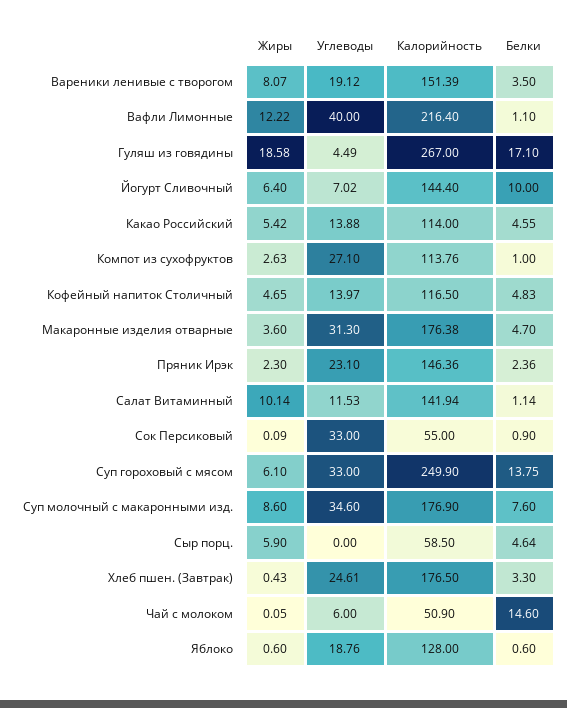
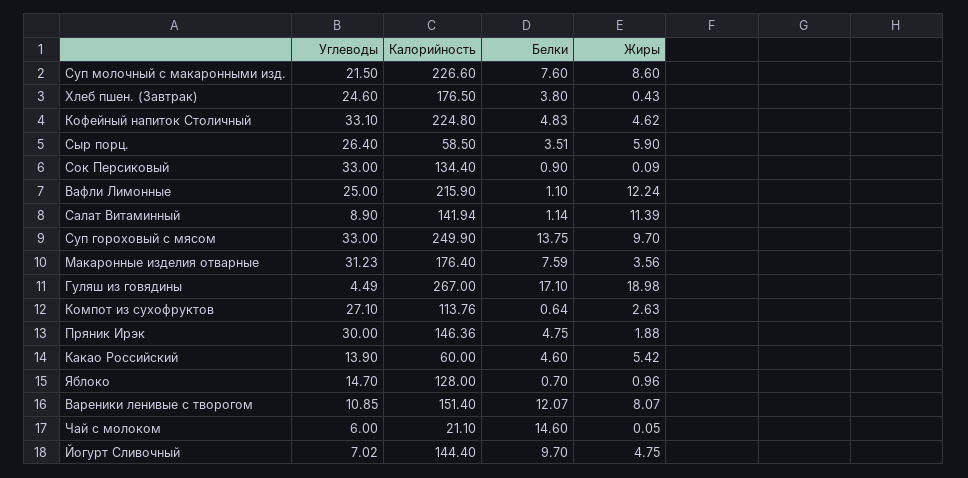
Углеводы, Вареники ленивые с творогом: 19.12 -> 10.85
Калорийность, Вареники ленивые с творогом: 151.39 -> 151.4
Белки, Вареники ленивые с творогом: 3.5 -> 12.07
Жиры, Вафли Лимонные: 12.22 -> 12.24
Углеводы, Вафли Лимонные: 40 -> 25
Калорийность, Вафли Лимонные: 216.4 -> 215.9
Жиры, Гуляш из говядины: 18.58 -> 18.98
Жиры, Йогурт Сливочный: 6.4 -> 4.75
Белки, Йогурт Сливочный: 10 -> 9.7
Углеводы, Какао Российский: 13.88 -> 13.9
Калорийность, Какао Российский: 114 -> 60
Белки, Какао Российский: 4.55 -> 4.6
Белки, Компот из сухофруктов: 1 -> 0.64
Жиры, Кофейный напиток Столичный: 4.65 -> 4.62
Углеводы, Кофейный напиток Столичный: 13.97 -> 33.1
Калорийность, Кофейный напиток Столичный: 116.5 -> 224.8
Жиры, Макаронные изделия отварные: 3.6 -> 3.56
Углеводы, Макаронные изделия отварные: 31.3 -> 31.23
Калорийность, Макаронные изделия отварные: 176.38 -> 176.4
Белки, Макаронные изделия отварные: 4.7 -> 7.59
Жиры, Пряник Ирэк: 2.3 -> 1.88
Углеводы, Пряник Ирэк: 23.1 -> 30
Белки, Пряник Ирэк: 2.36 -> 4.75
Жиры, Салат Витаминный: 10.14 -> 11.39
Углеводы, Салат Витаминный: 11.53 -> 8.9
Калорийность, Сок Персиковый: 55 -> 134.4
Жиры, Суп гороховый с мясом: 6.1 -> 9.7
Углеводы, Суп молочный с макаронными изд.: 34.6 -> 21.5
Калорийность, Суп молочный с макаронными изд.: 176.9 -> 226.6
Углеводы, Сыр порц.: 0 -> 26.4
Белки, Сыр порц.: 4.64 -> 3.51
Углеводы, Хлеб пшен. (Завтрак): 24.61 -> 24.6
Белки, Хлеб пшен. (Завтрак): 3.3 -> 3.8
Калорийность, Чай с молоком: 50.9 -> 21.1
Жиры, Яблоко: 0.6 -> 0.96
Углеводы, Яблоко: 18.76 -> 14.7
Белки, Яблоко: 0.6 -> 0.7

